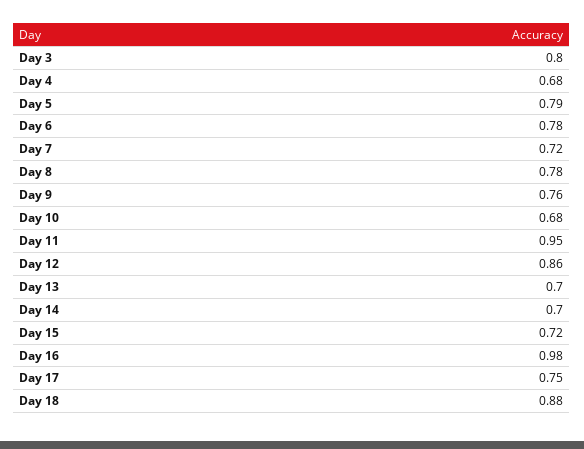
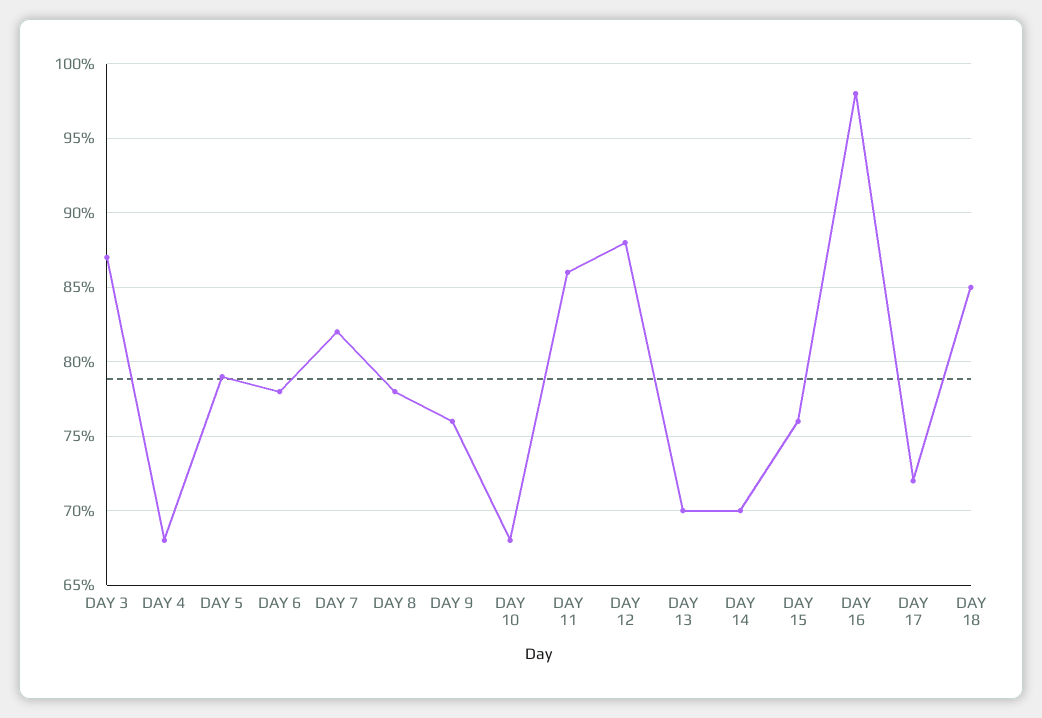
Day 3: 0.8 -> 0.87
Day 7: 0.72 -> 0.82
Day 11: 0.95 -> 0.86
Day 12: 0.86 -> 0.88
Day 15: 0.72 -> 0.76
Day 17: 0.75 -> 0.72
Day 18: 0.88 -> 0.85

